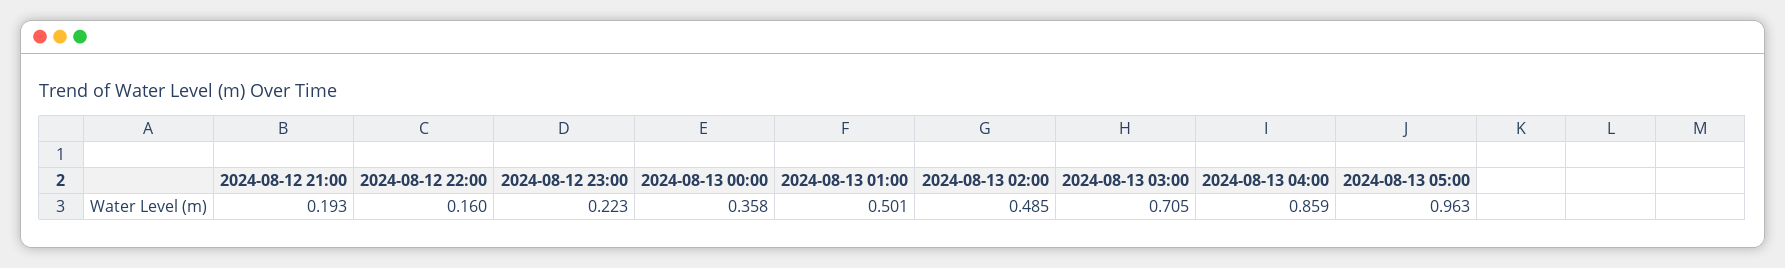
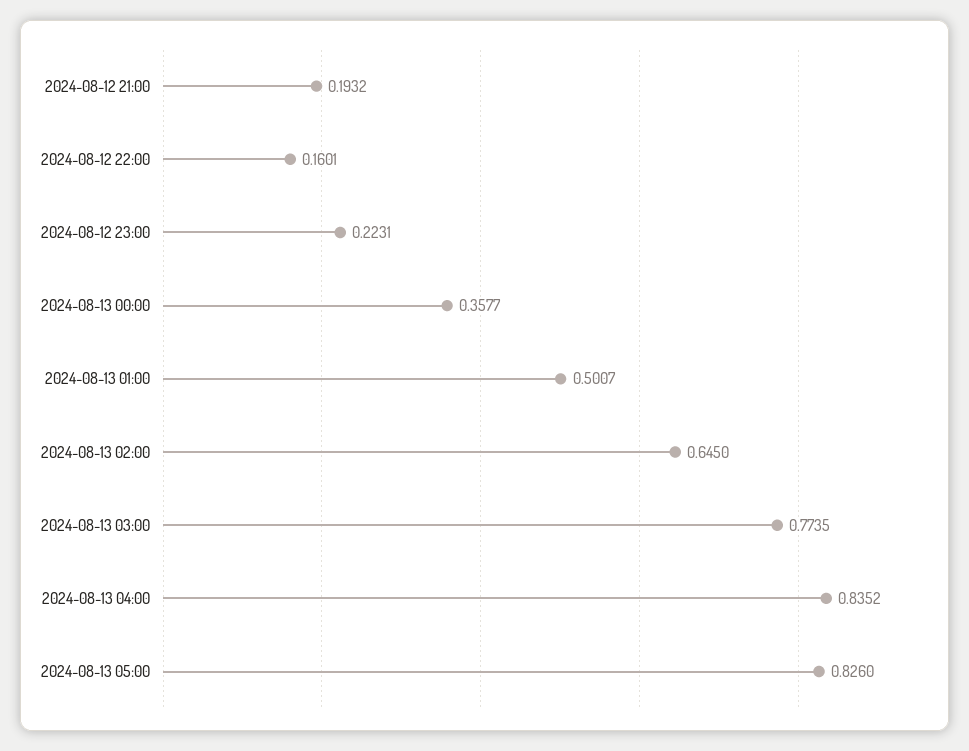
2024-08-13 02:00: 0.485 -> 0.645
2024-08-13 03:00: 0.705 -> 0.7735
2024-08-13 04:00: 0.859 -> 0.8352
2024-08-13 05:00: 0.963 -> 0.826

